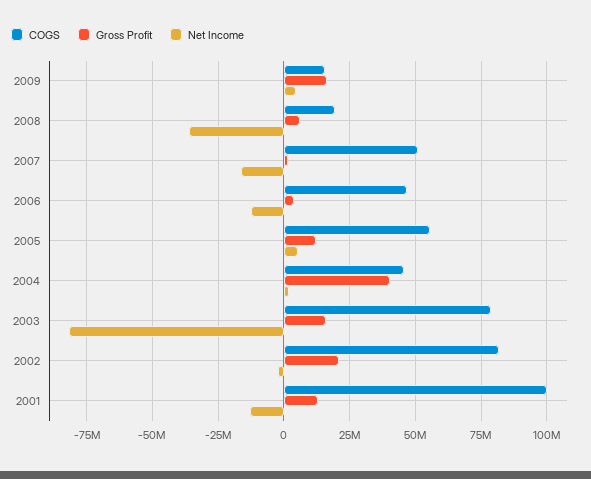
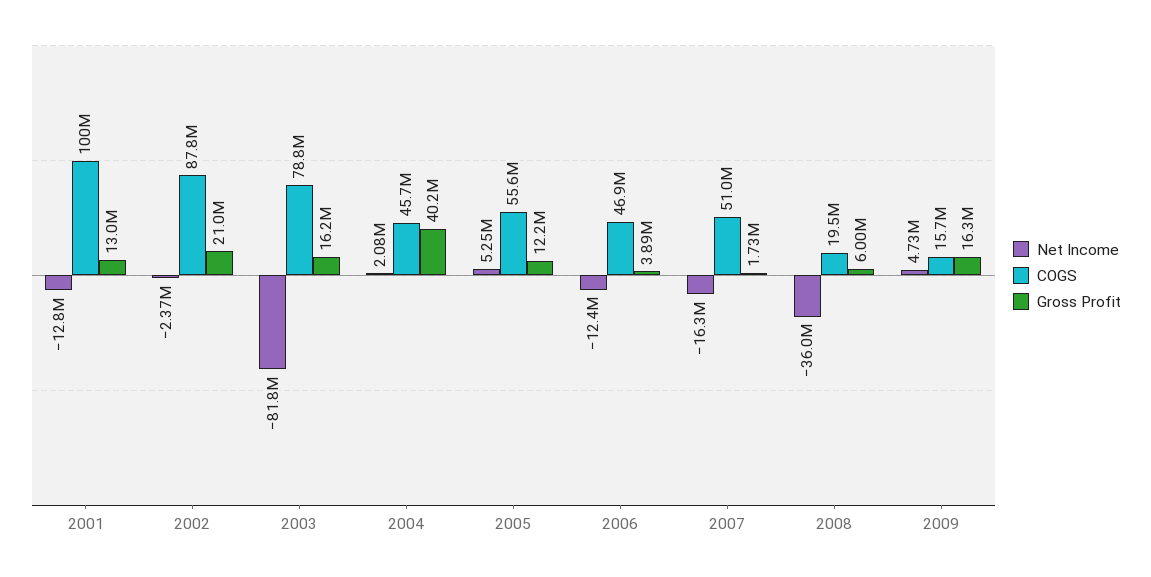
COGS, 2002: 82500000 -> 87800000

